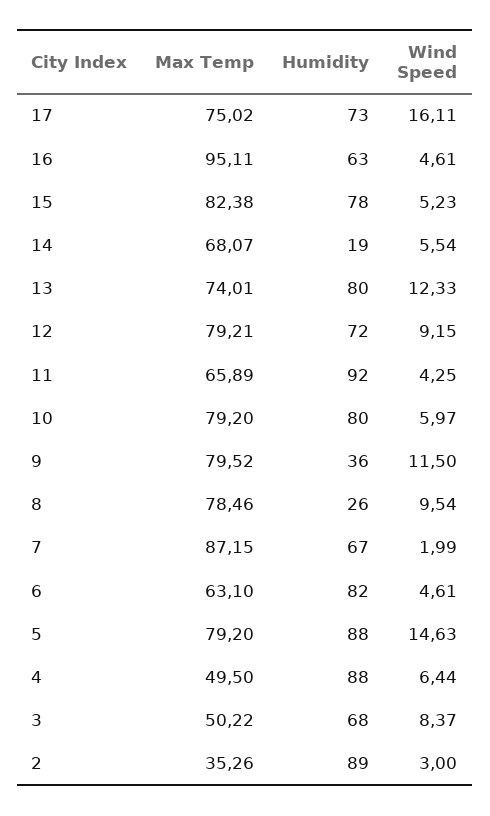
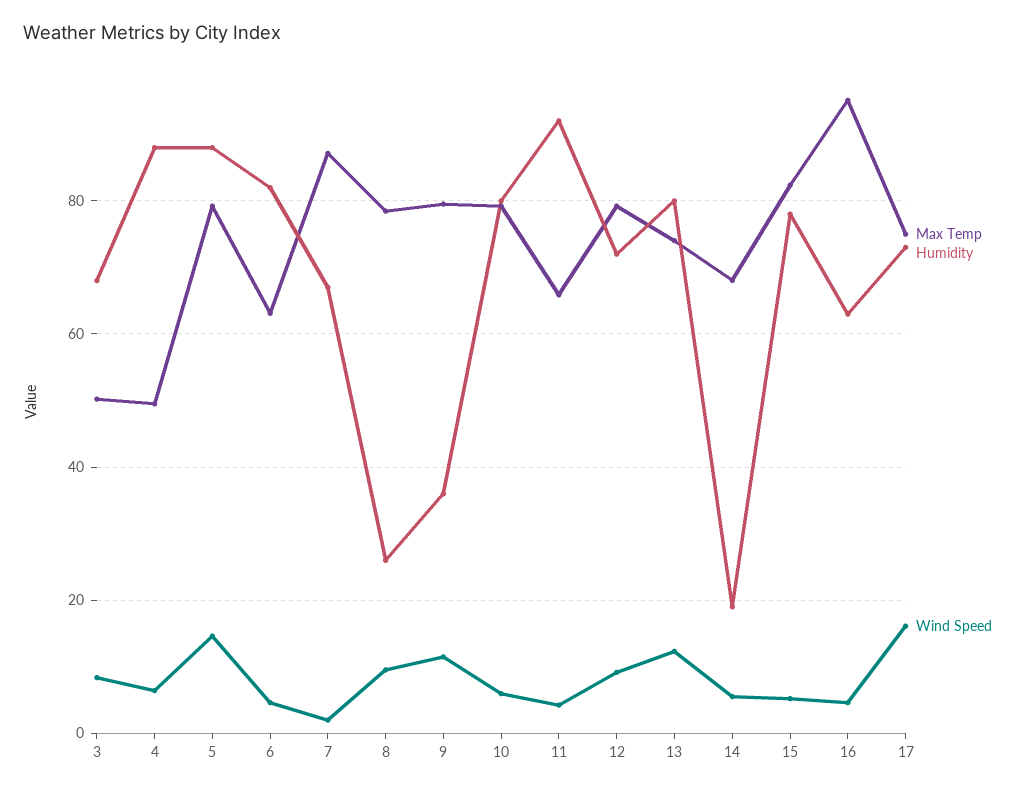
Max Temp, 2: 35.26 -> none
Humidity, 2: 89 -> none
Wind Speed, 2: 3 -> none

